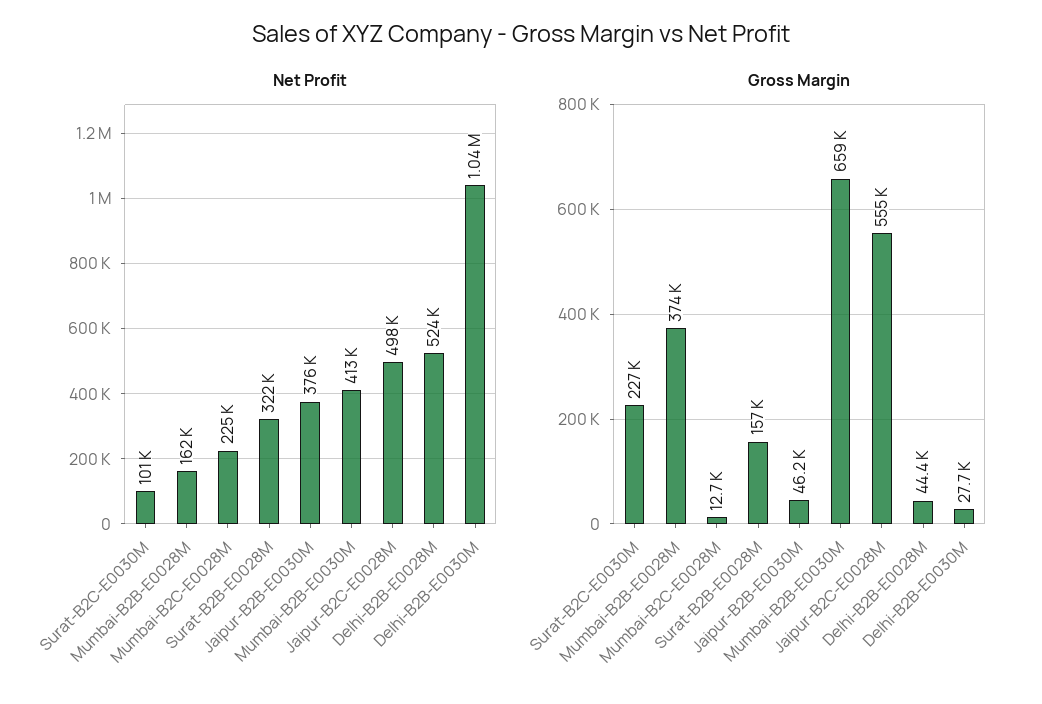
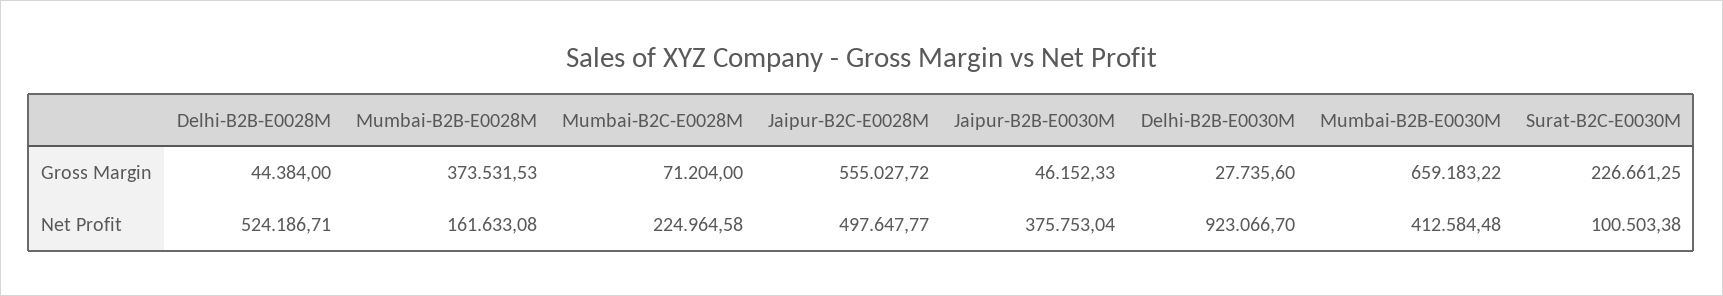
Net Profit, Surat-B2B-E0028M: 322000 -> none
Net Profit, Delhi-B2B-E0030M: 1040000 -> 923066.7
Gross Margin, Mumbai-B2C-E0028M: 12700 -> 71204
Gross Margin, Surat-B2B-E0028M: 157000 -> none

